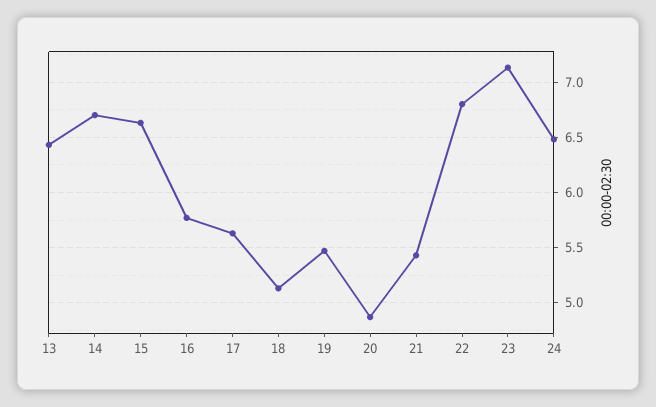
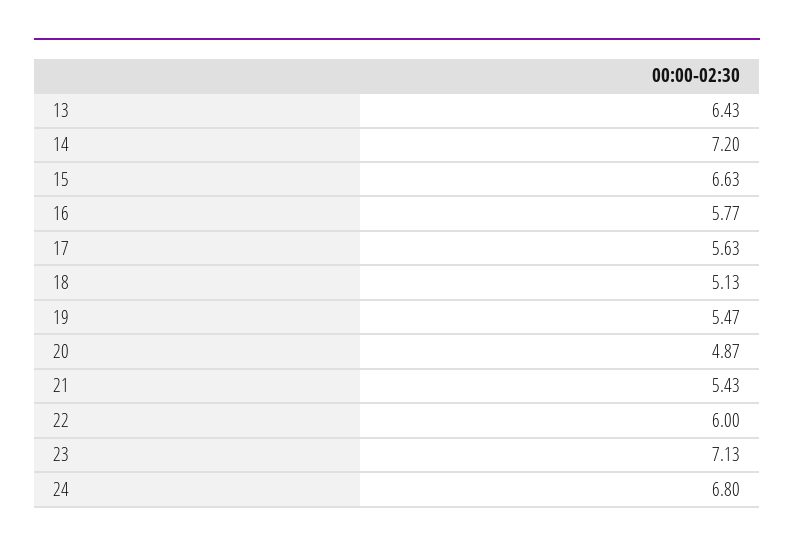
14: 6.7 -> 7.2
22: 6.8 -> 6
24: 6.5 -> 6.8

